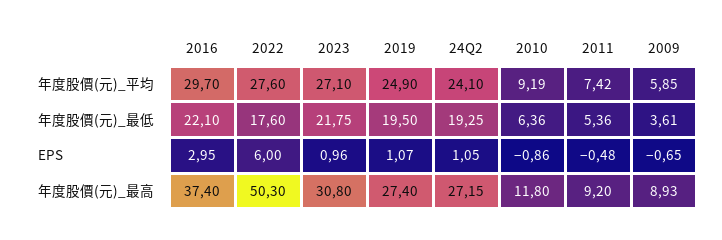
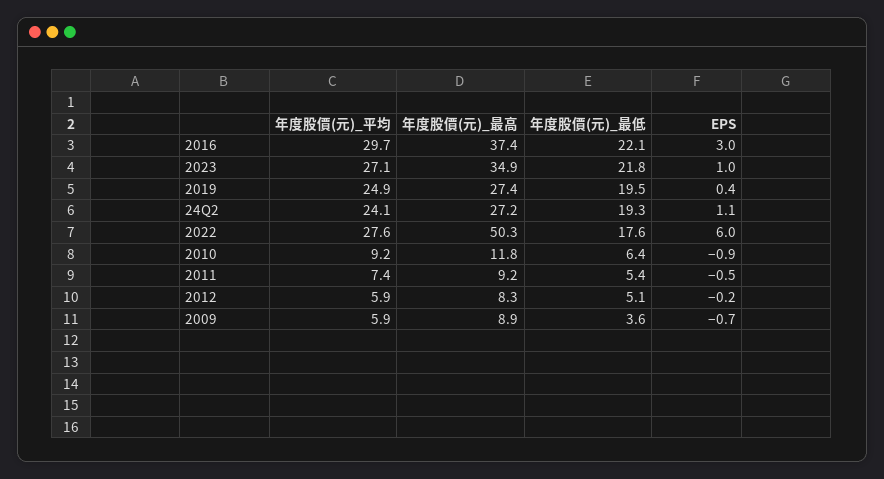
2019, EPS: 1.07 -> 0.4
2023, 年度股價(元)_最高: 30.8 -> 34.9
2012, 年度股價(元)_平均: none -> 5.9
2012, 年度股價(元)_最高: none -> 8.3
2012, 年度股價(元)_最低: none -> 5.1
2012, EPS: none -> -0.2

